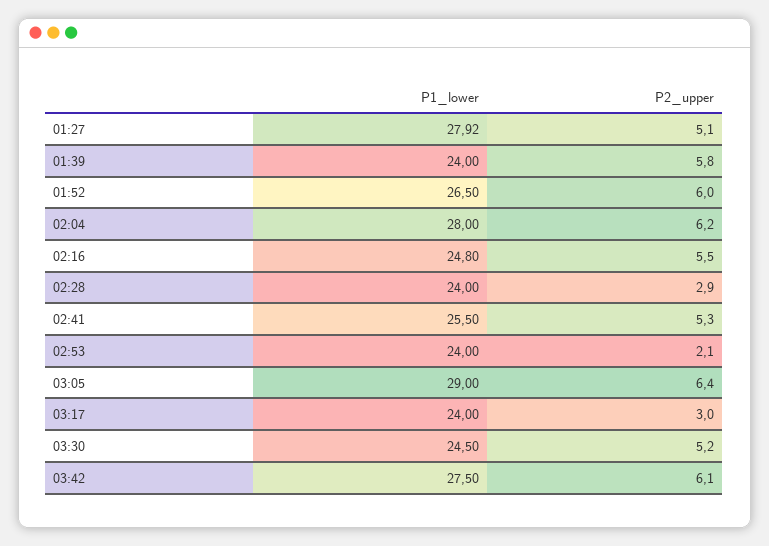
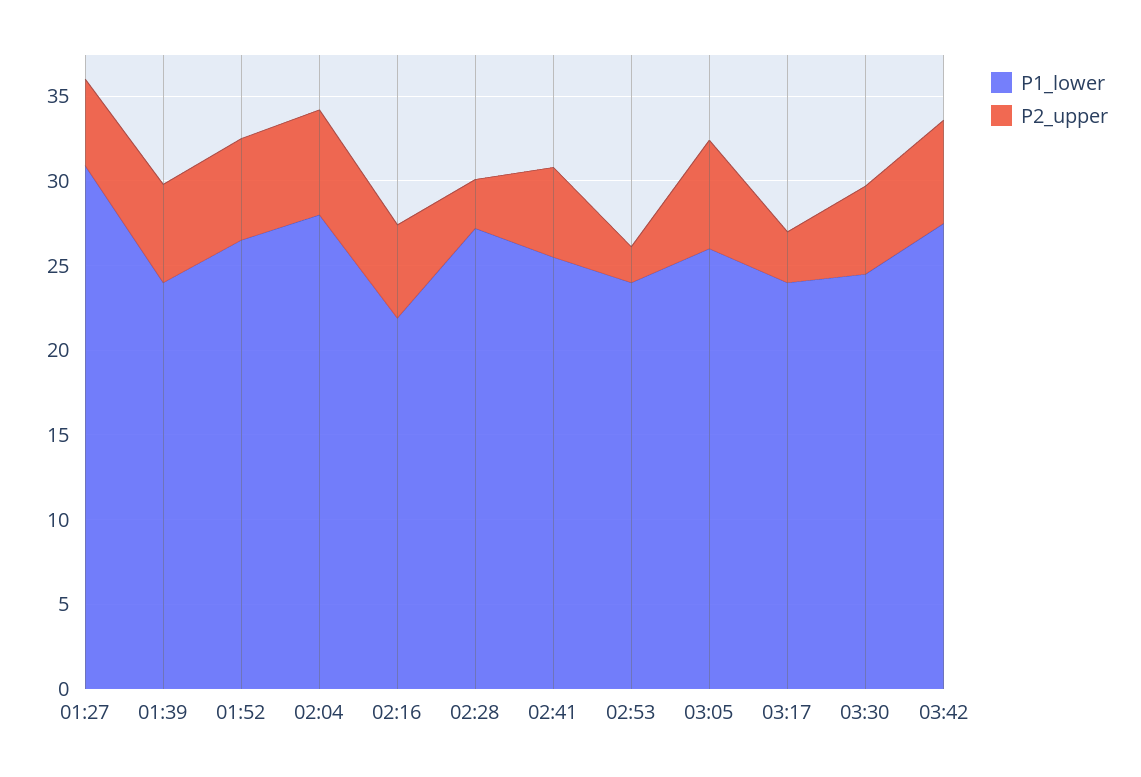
P1_lower, 01:27: 27.92 -> 31
P1_lower, 02:16: 24.8 -> 22
P1_lower, 02:28: 24 -> 27
P1_lower, 03:05: 29 -> 26

